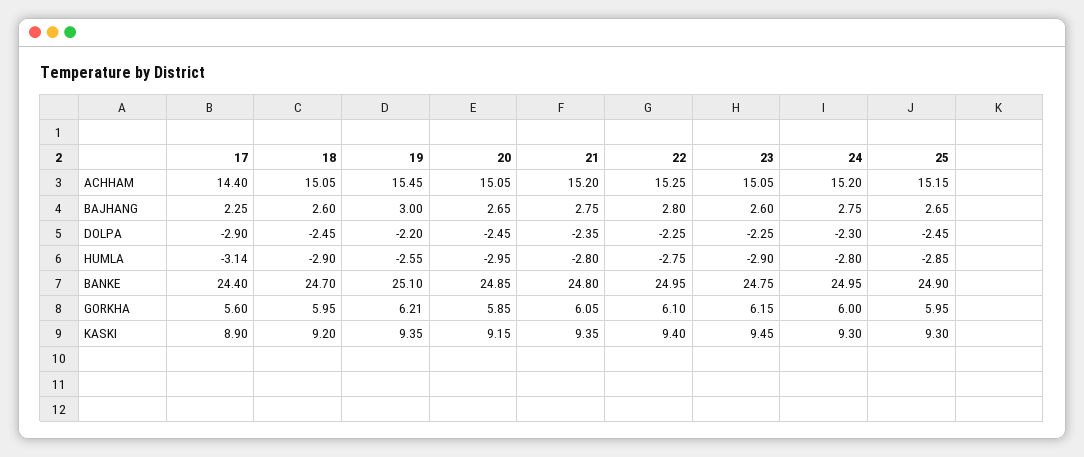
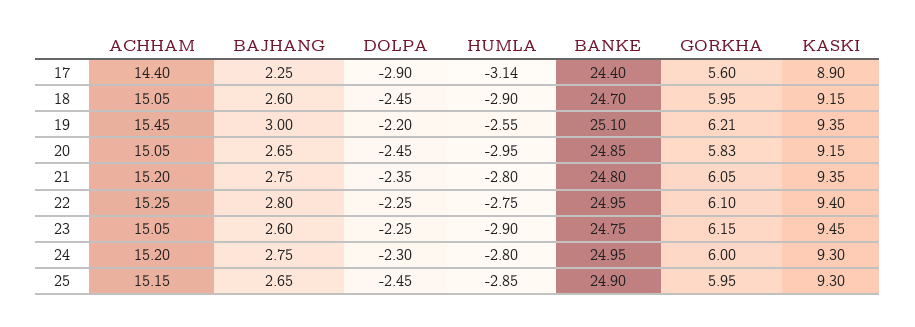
20, GORKHA: 5.85 -> 5.83
18, KASKI: 9.2 -> 9.15

